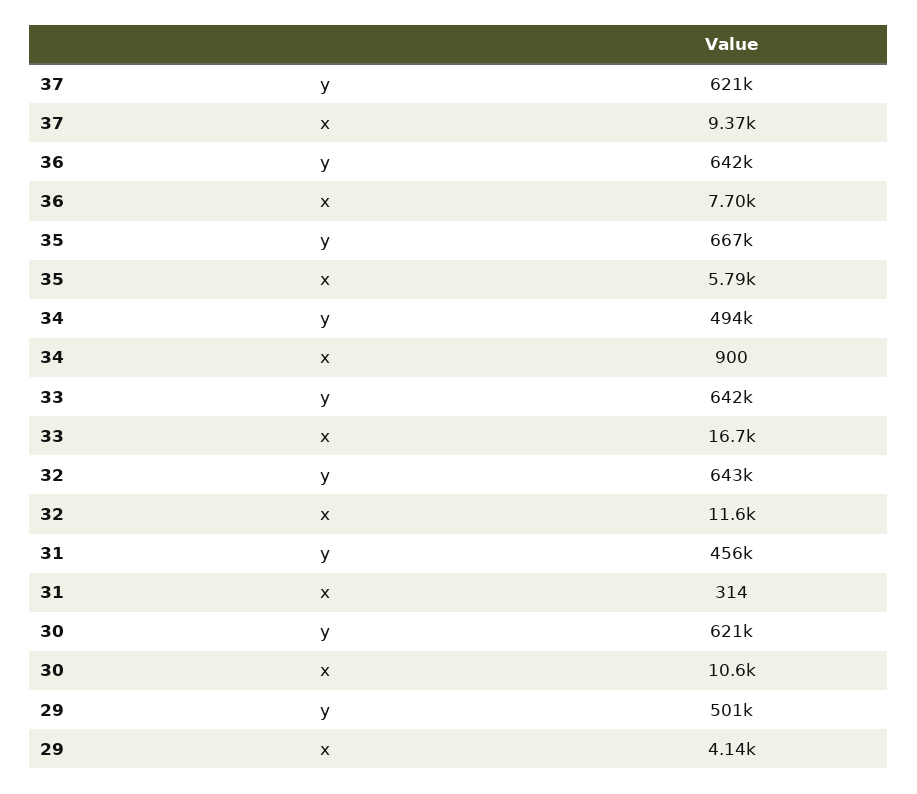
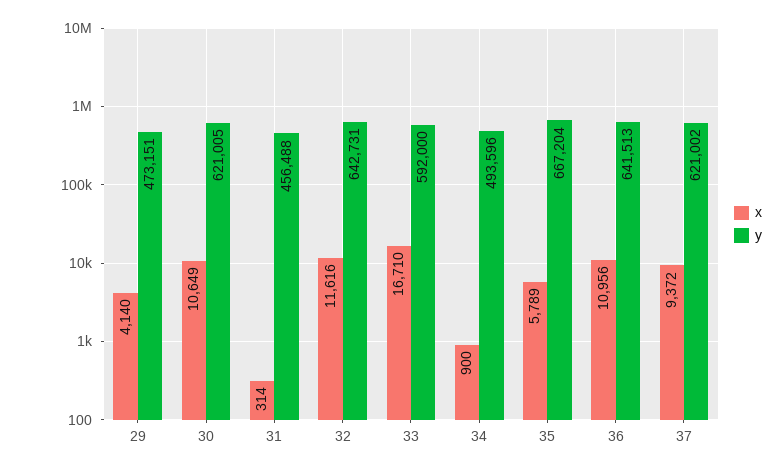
x, 36: 7700 -> 10956
y, 33: 642000 -> 592000
y, 29: 501000 -> 473151

